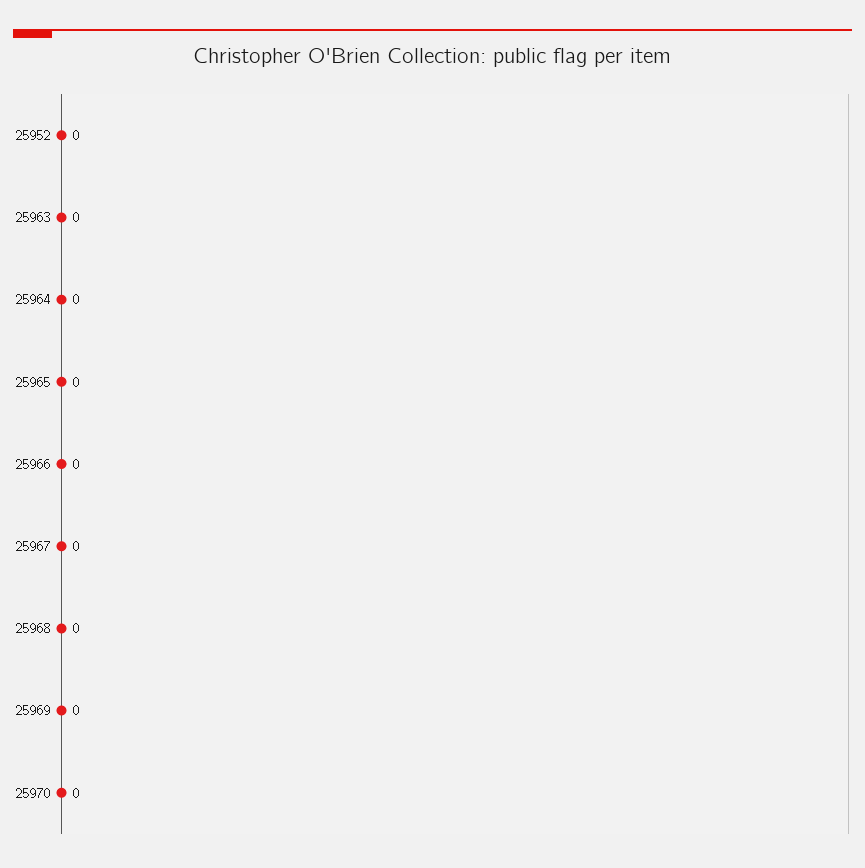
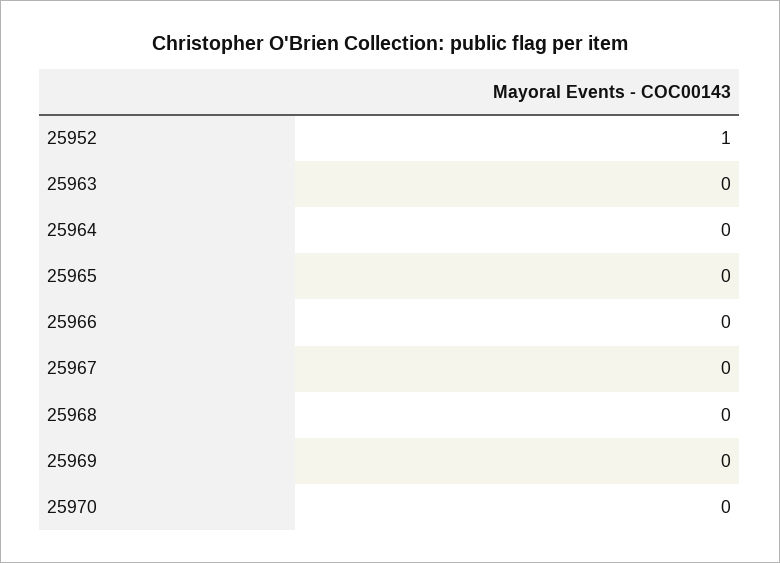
25952: 0 -> 1

